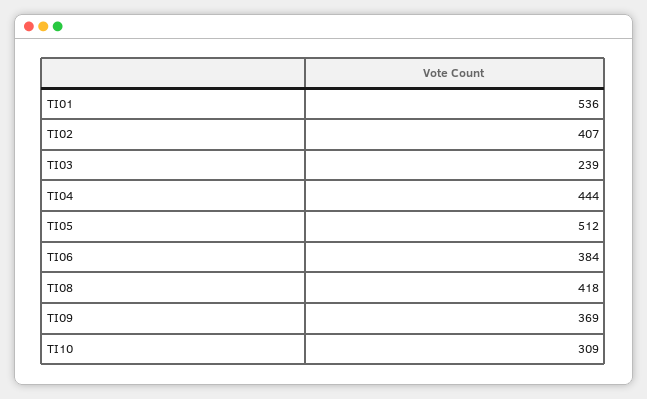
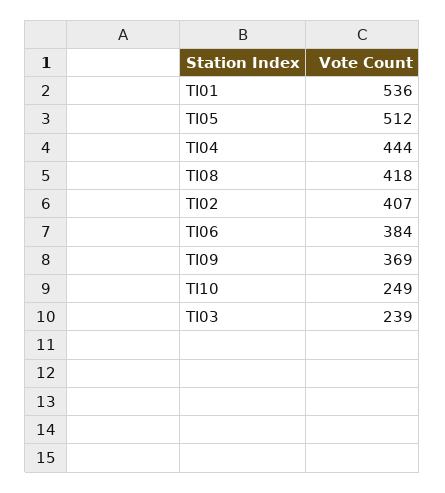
TI10: 309 -> 249

